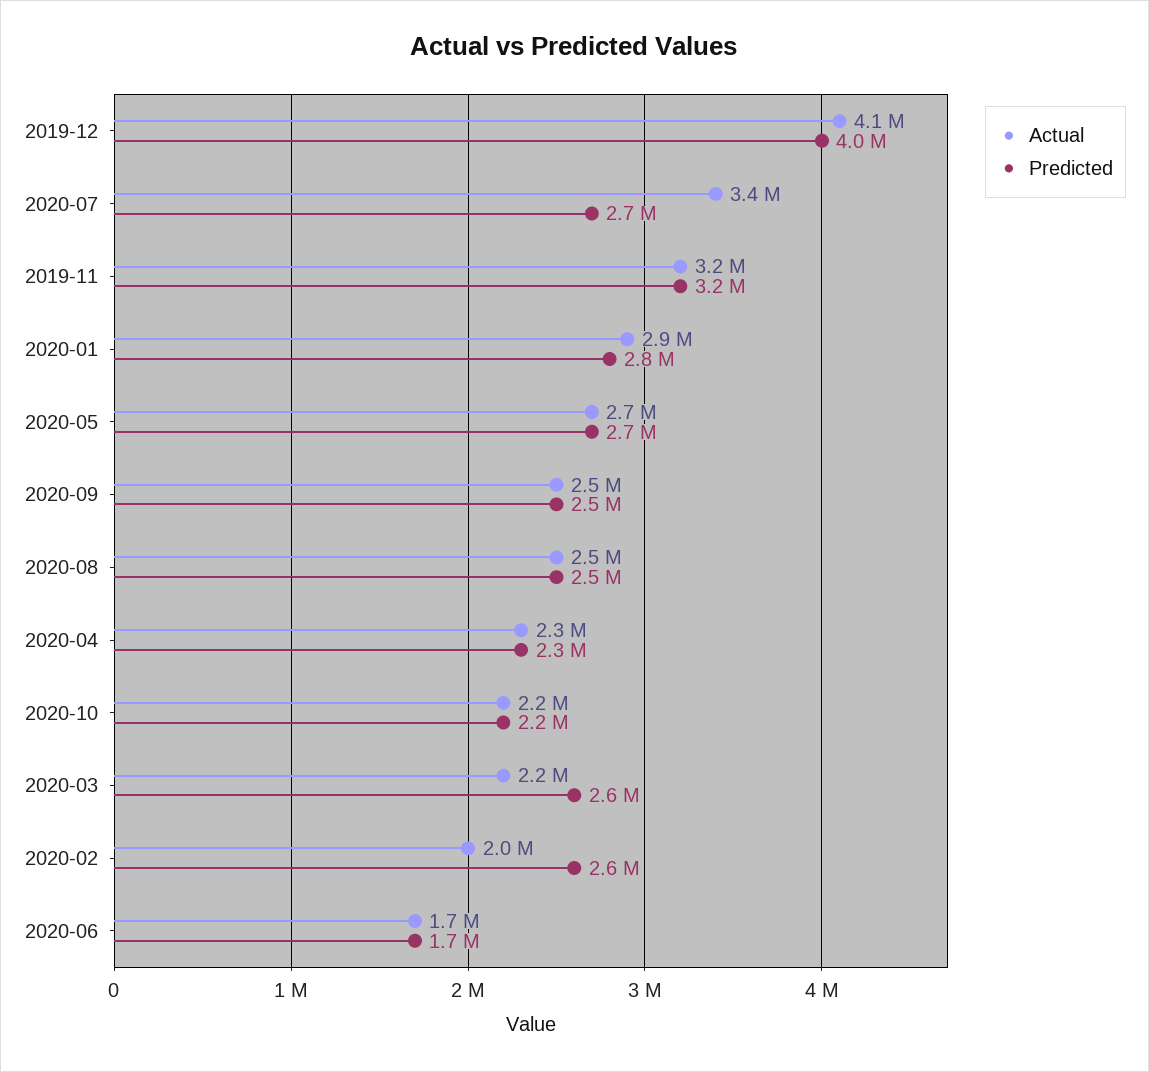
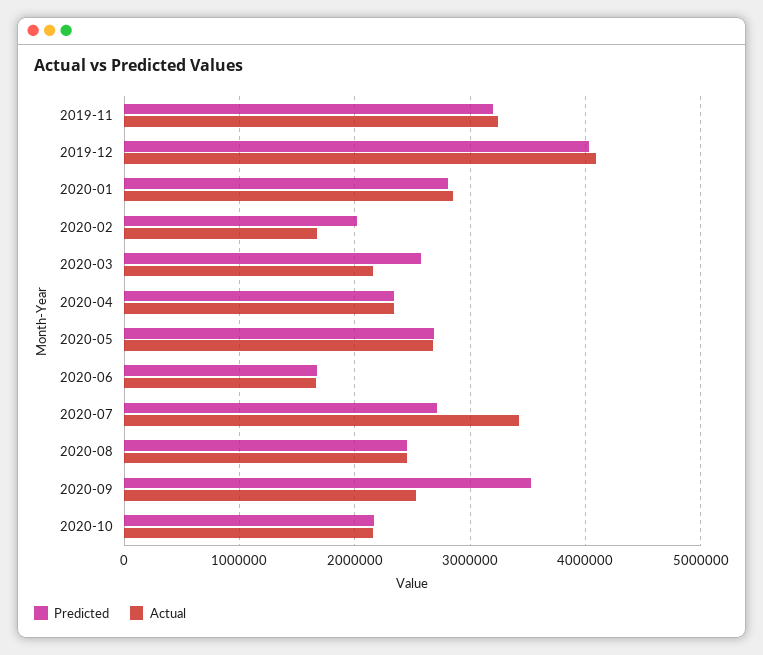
Predicted, 2020-09: 2500000 -> 3500000
Actual, 2020-02: 2000000 -> 1700000
Predicted, 2020-02: 2600000 -> 2000000

